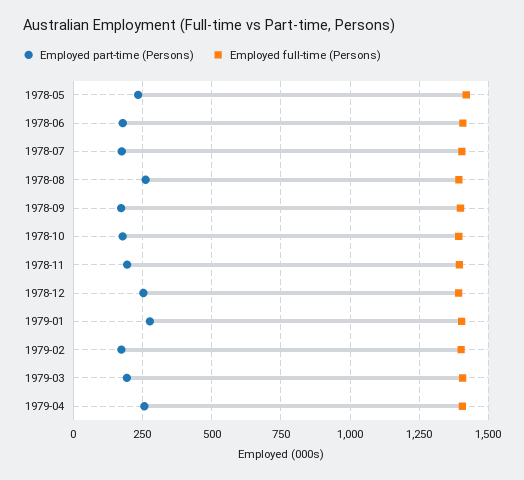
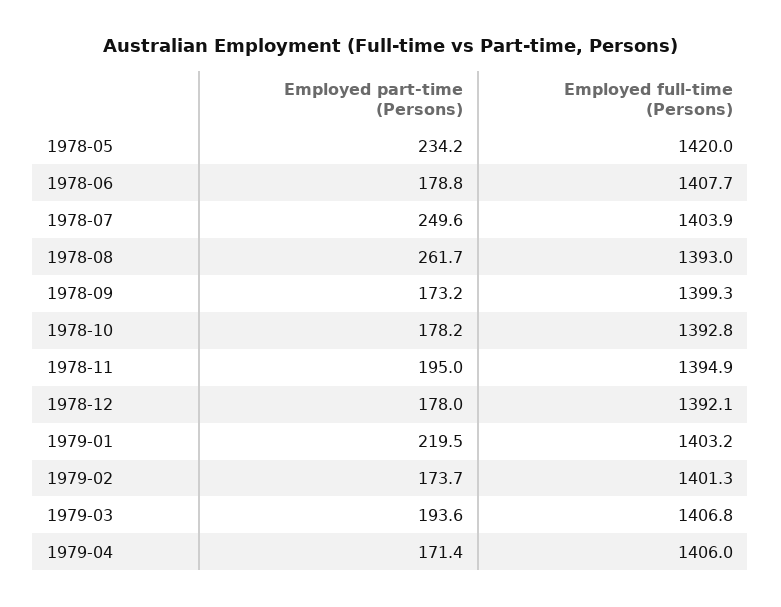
Employed part-time (Persons), 1978-07: 175 -> 249.6
Employed part-time (Persons), 1978-12: 250 -> 178
Employed part-time (Persons), 1979-01: 275 -> 219.5
Employed part-time (Persons), 1979-04: 250 -> 171.4

